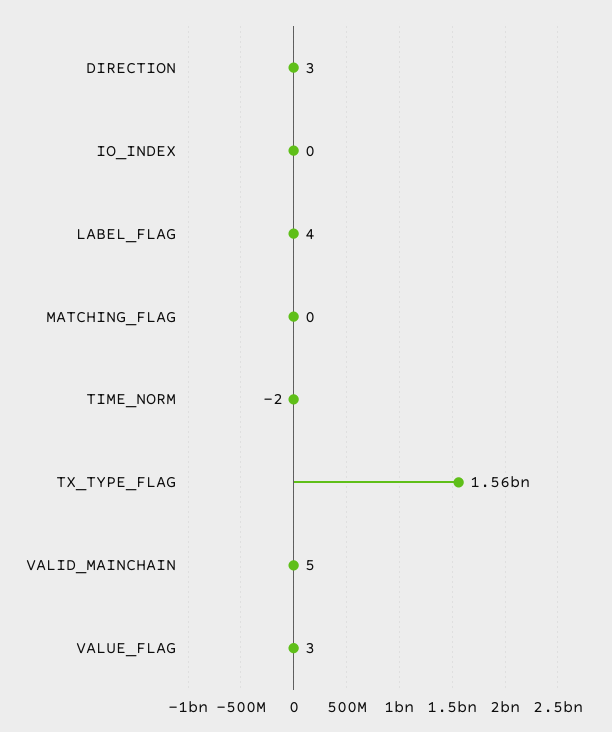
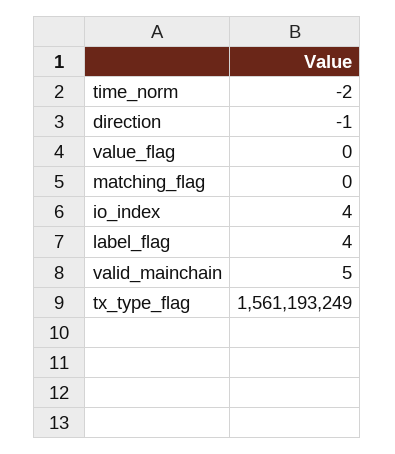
DIRECTION: 3 -> -1
IO_INDEX: 0 -> 4
VALUE_FLAG: 3 -> 0

